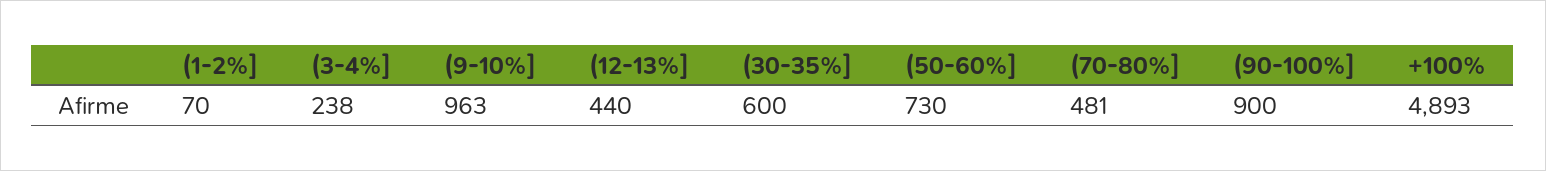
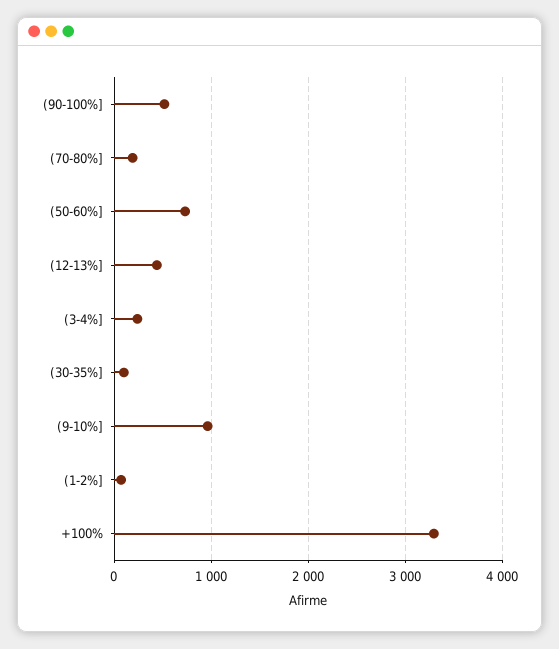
(30-35%]: 600 -> 100
(70-80%]: 481 -> 200
(90-100%]: 900 -> 500
+100%: 4893 -> 3300

